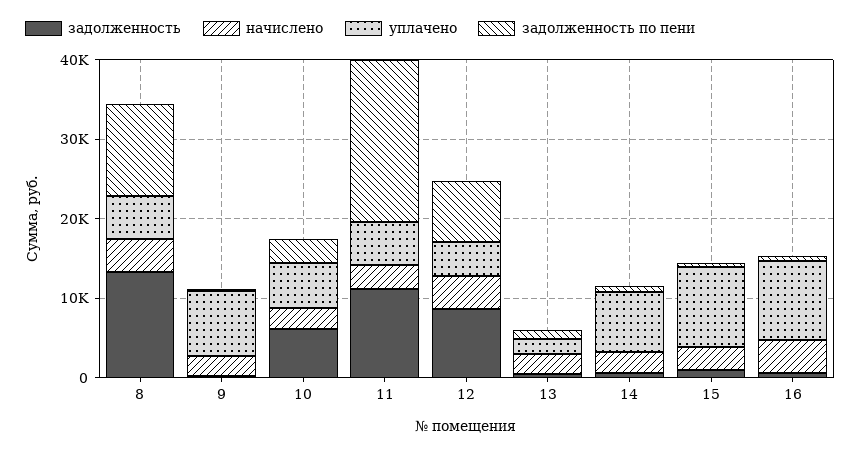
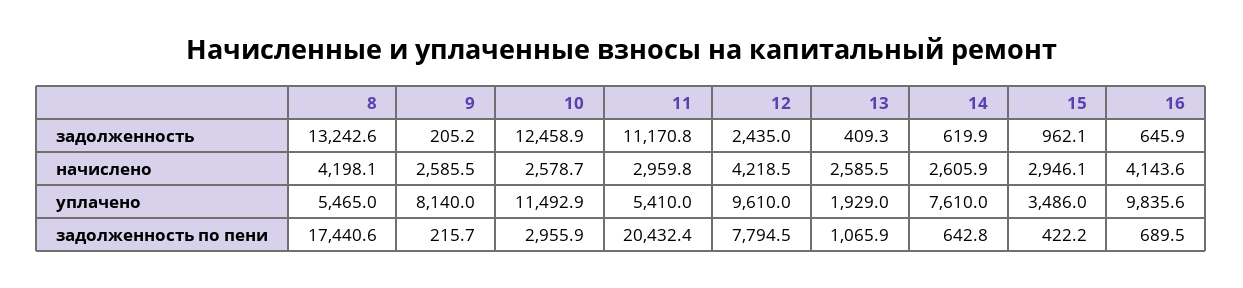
задолженность по пени, 8: 12000 -> 17440.6
задолженность, 10: 6000 -> 12458.9
уплачено, 10: 6000 -> 11492.9
задолженность, 12: 8000 -> 2435
уплачено, 12: 4000 -> 9610
уплачено, 15: 10000 -> 3486

